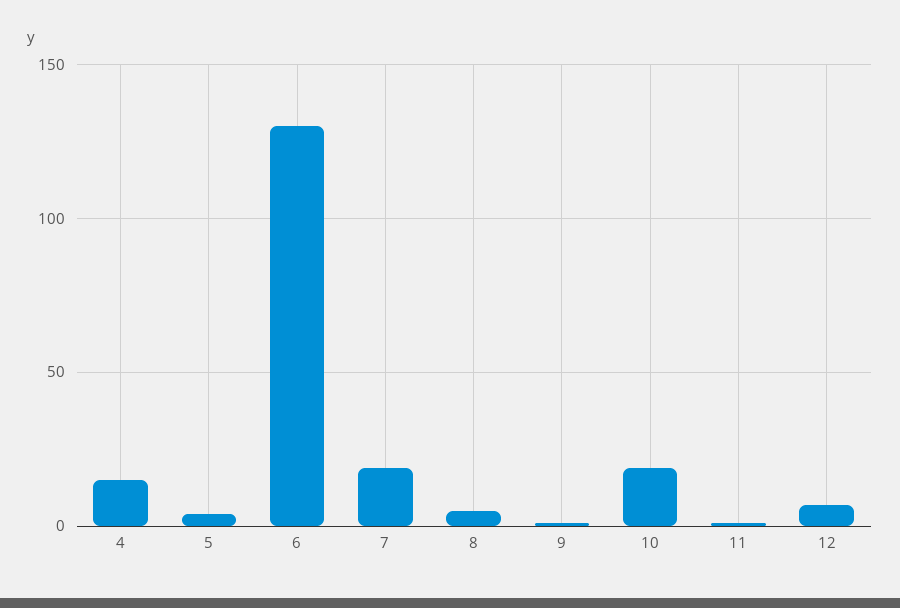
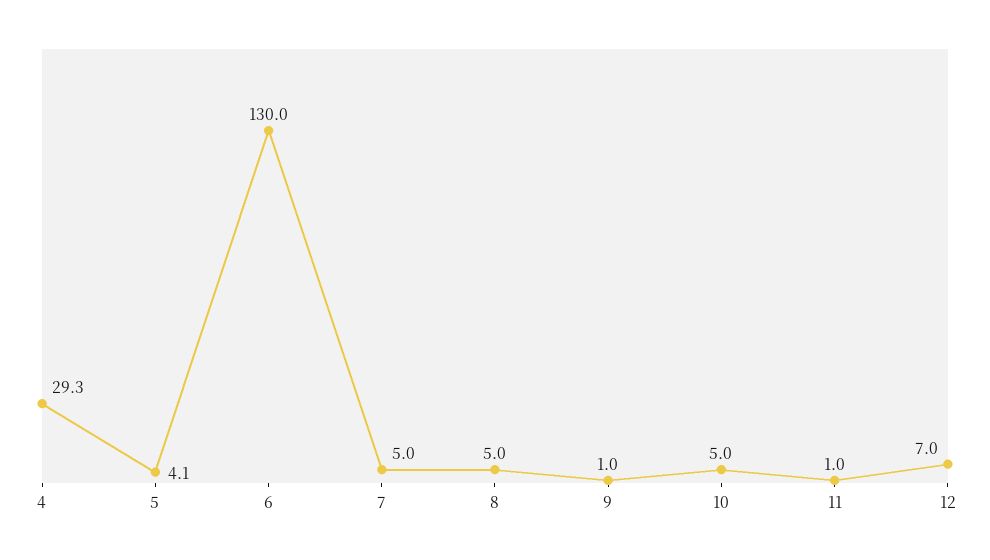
4: 15 -> 29.3
7: 20 -> 5
10: 20 -> 5

